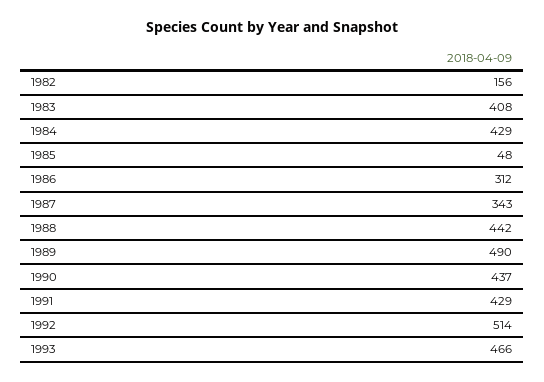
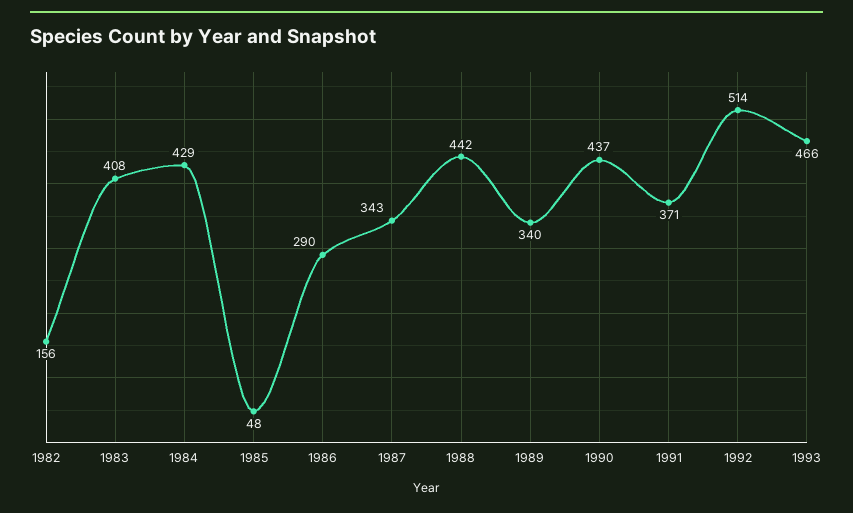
1986: 312 -> 290
1989: 490 -> 340
1991: 429 -> 371

